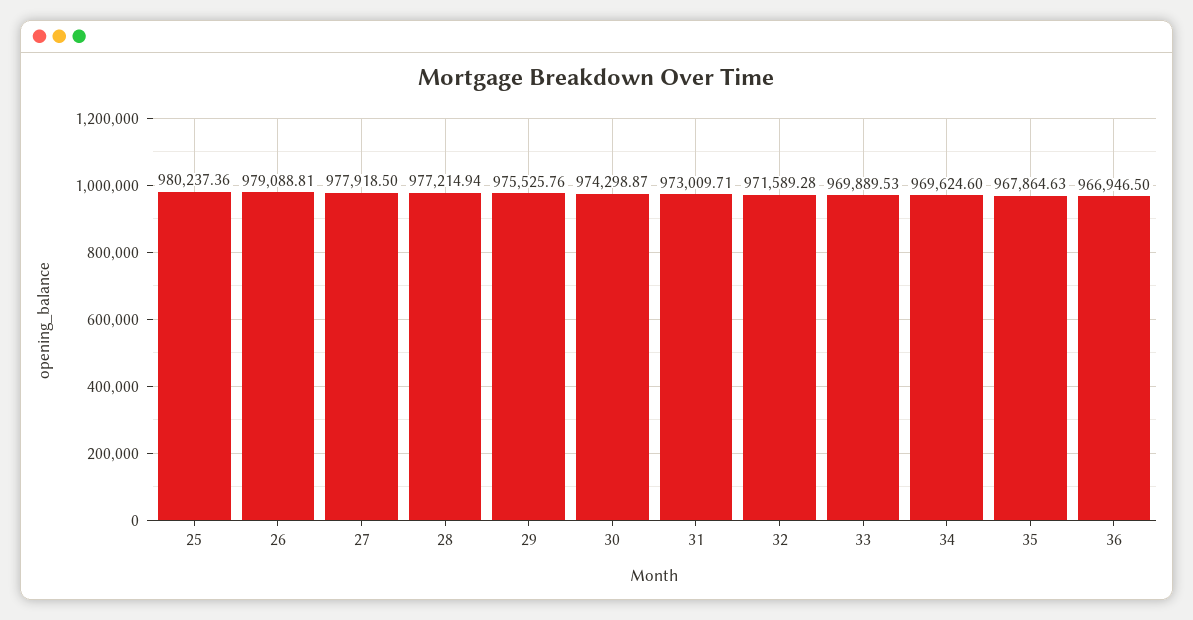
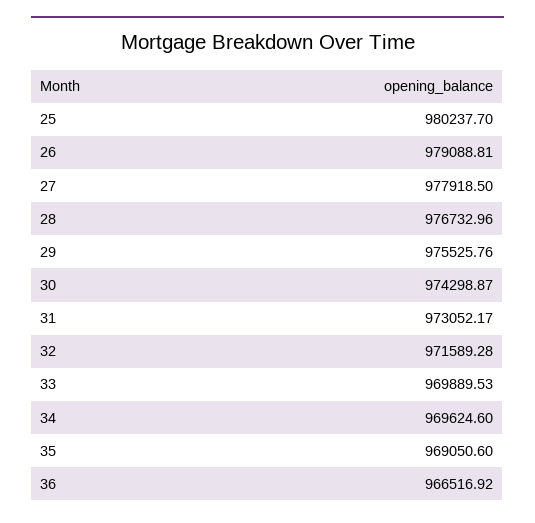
25: 980237.36 -> 980237.7
28: 977214.94 -> 976732.96
31: 973009.71 -> 973052.17
35: 967864.63 -> 969050.6
36: 966946.5 -> 966516.92

